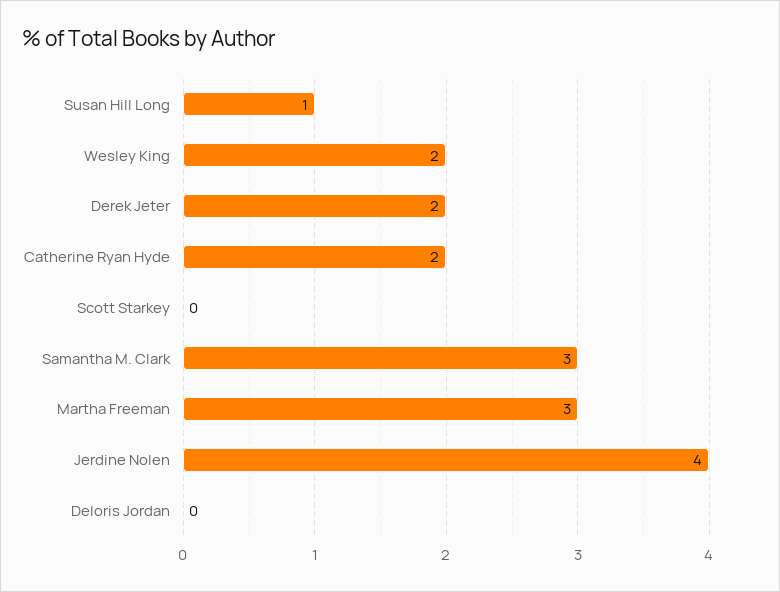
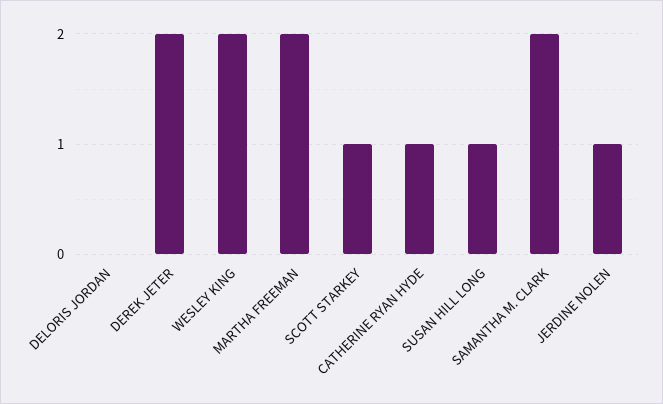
Catherine Ryan Hyde: 2 -> 1
Scott Starkey: 0 -> 1
Samantha M. Clark: 3 -> 2
Martha Freeman: 3 -> 2
Jerdine Nolen: 4 -> 1

